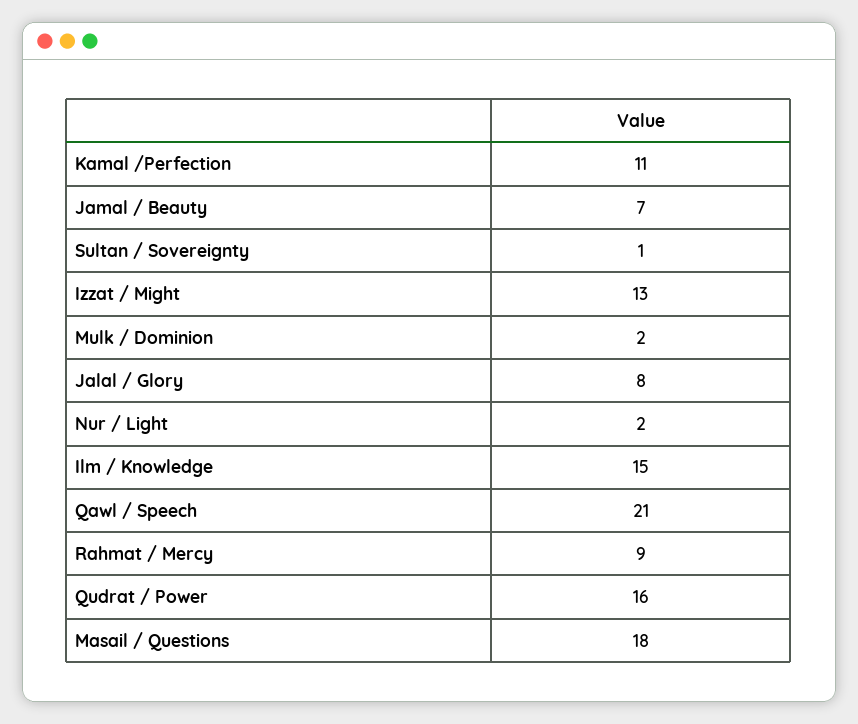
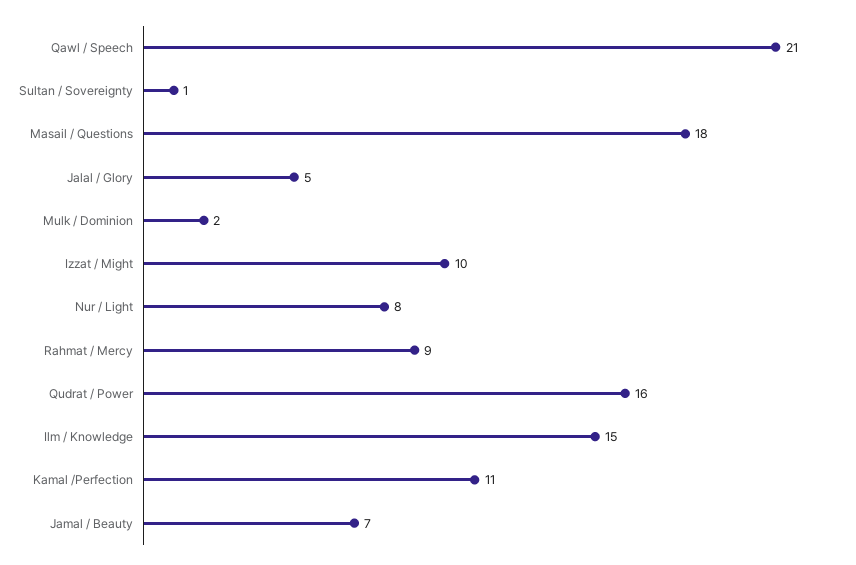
Izzat / Might: 13 -> 10
Jalal / Glory: 8 -> 5
Nur / Light: 2 -> 8

